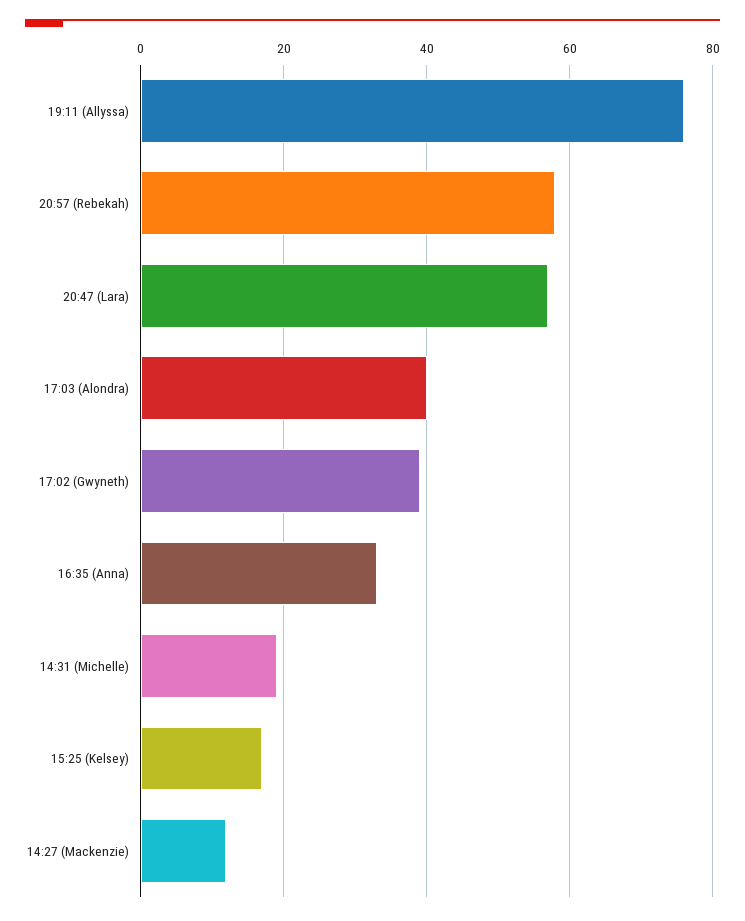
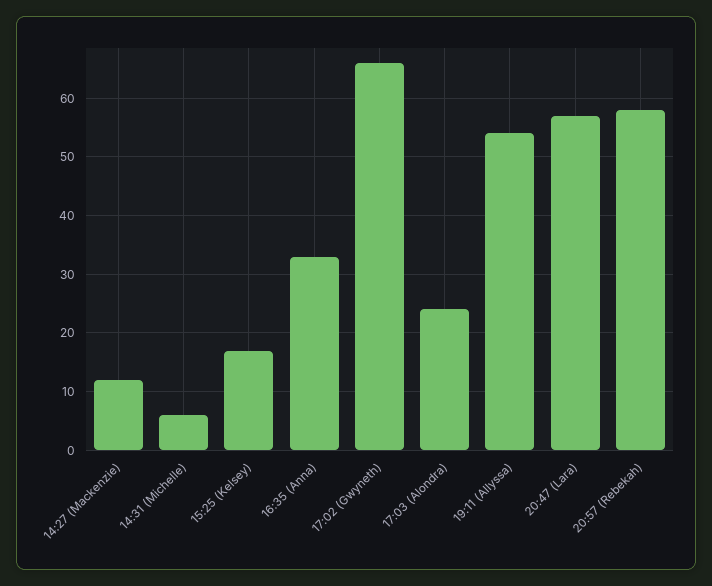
19:11 (Allyssa): 75 -> 55
17:03 (Alondra): 40 -> 25
17:02 (Gwyneth): 40 -> 65
14:31 (Michelle): 20 -> 5

